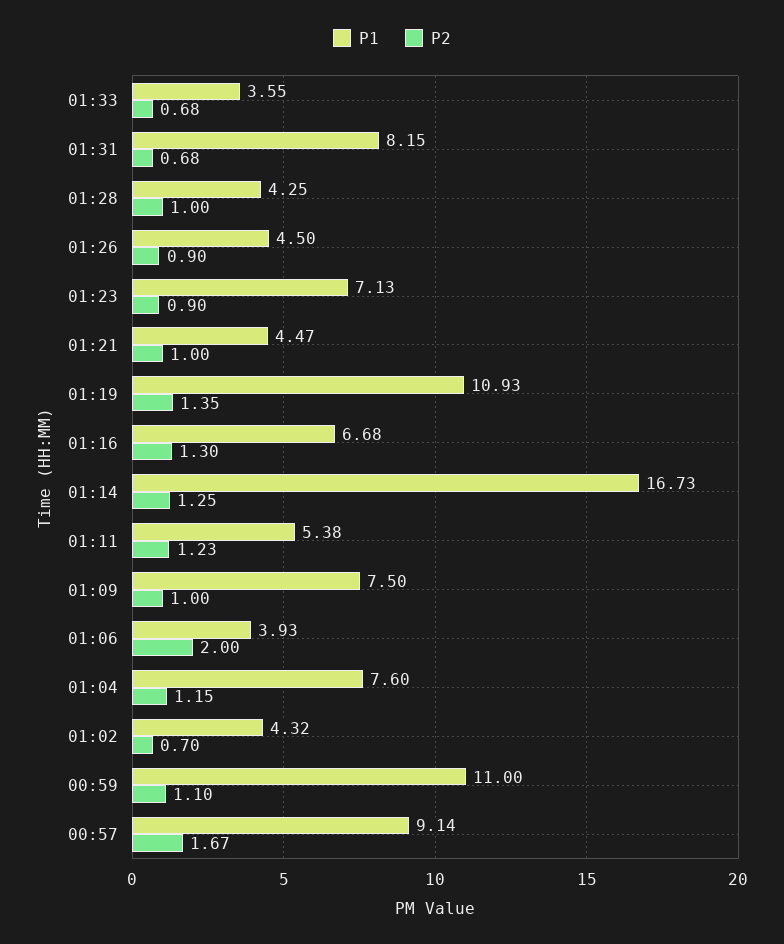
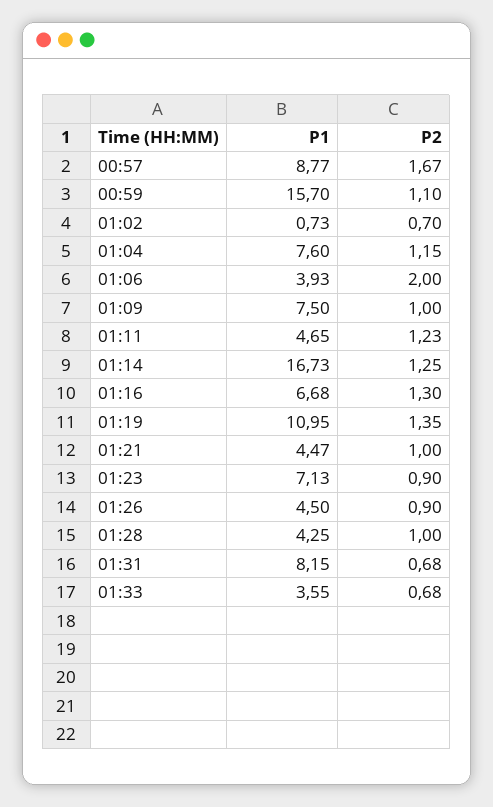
P1, 01:19: 10.93 -> 10.95
P1, 01:11: 5.38 -> 4.65
P1, 01:02: 4.32 -> 0.73
P1, 00:59: 11 -> 15.7
P1, 00:57: 9.14 -> 8.77

